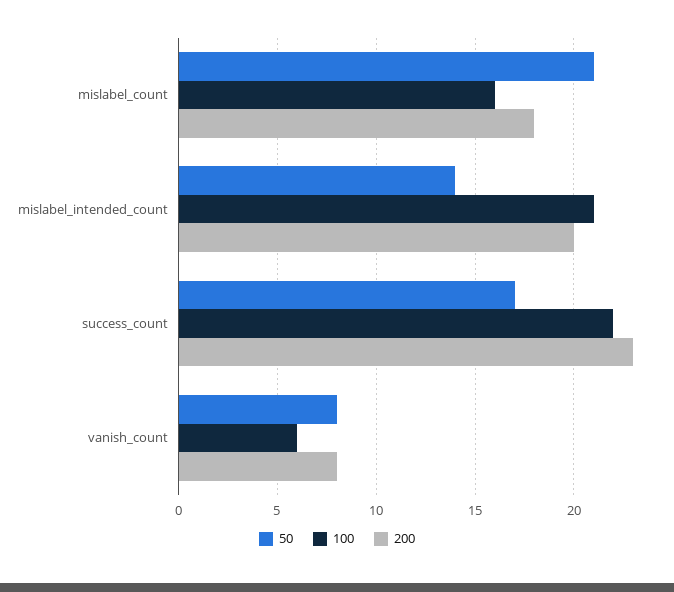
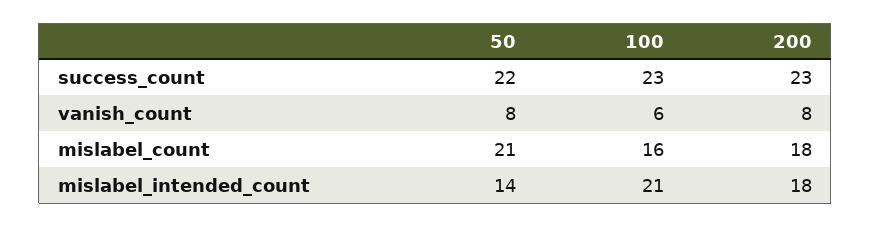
200, mislabel_intended_count: 20 -> 18
50, success_count: 17 -> 22
100, success_count: 22 -> 23

